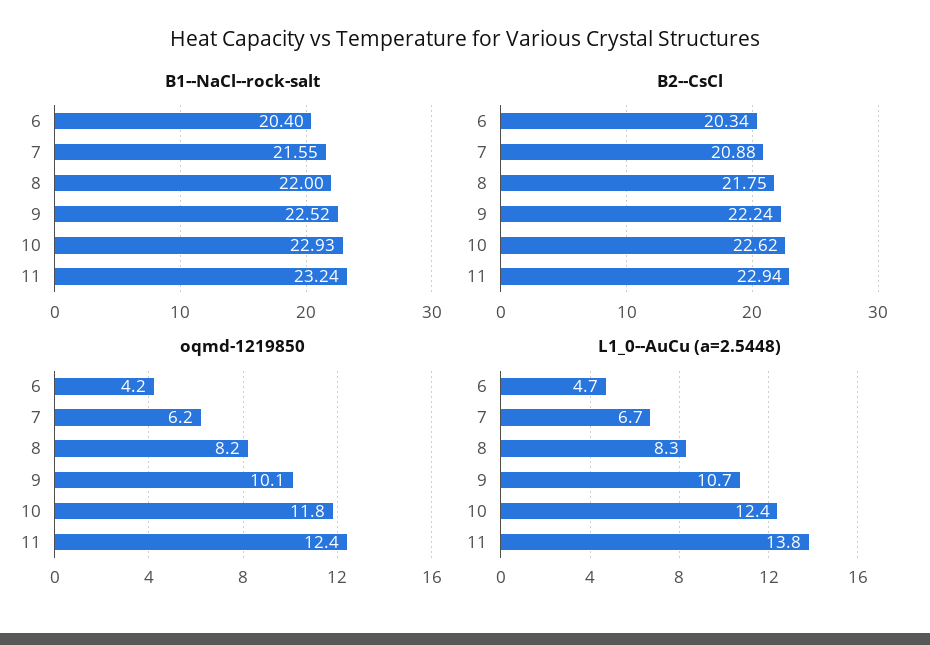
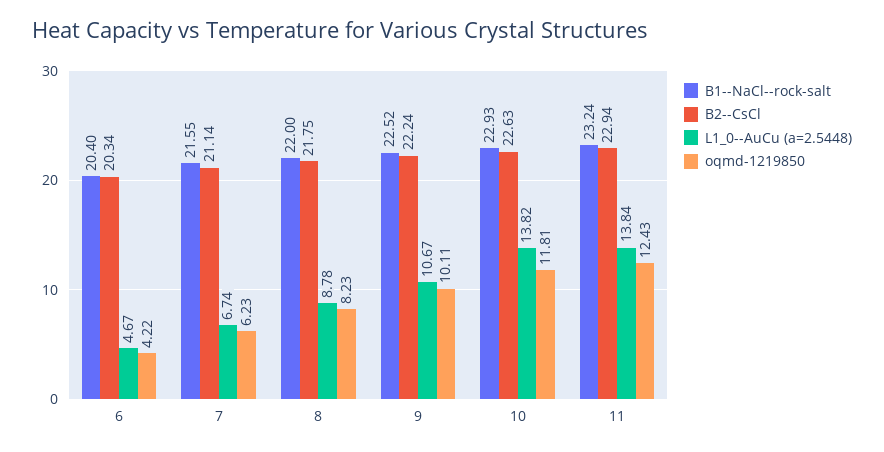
B2--CsCl, 7: 20.88 -> 21.14
B2--CsCl, 10: 22.62 -> 22.63
L1_0--AuCu (a=2.5448), 8: 8.3 -> 8.78
L1_0--AuCu (a=2.5448), 10: 12.4 -> 13.82

